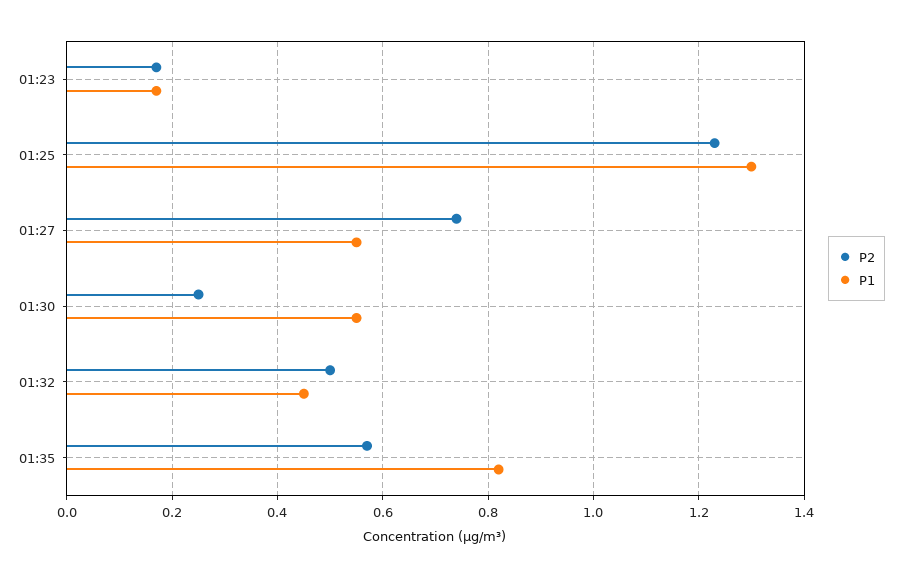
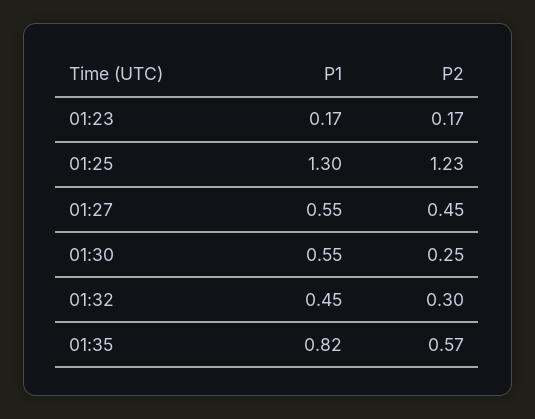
P2, 01:27: 0.75 -> 0.45
P2, 01:32: 0.5 -> 0.3

